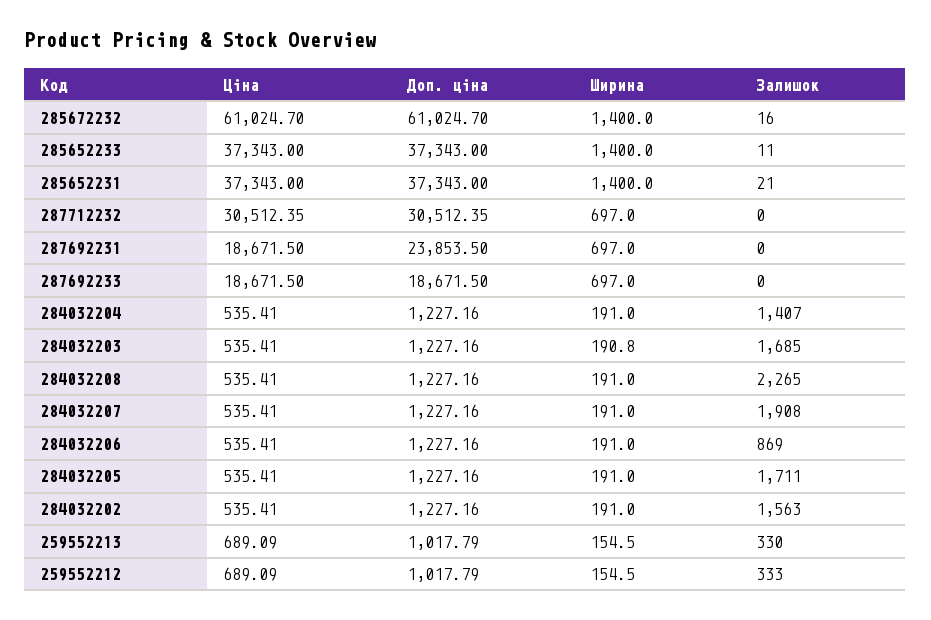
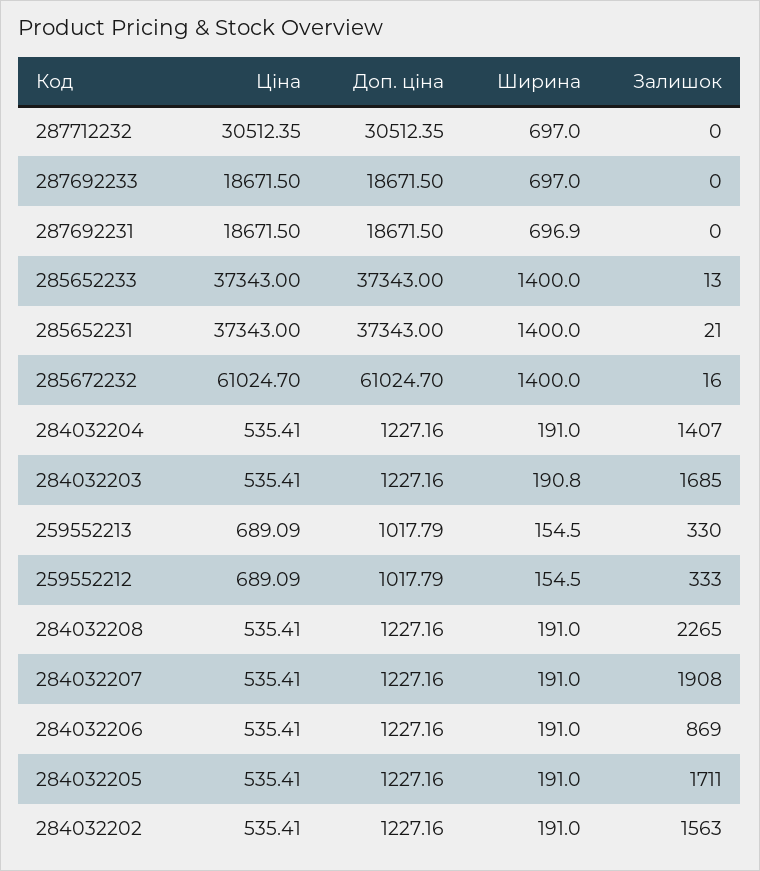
Залишок, 285652233: 11 -> 13
Доп. ціна, 287692231: 23853.5 -> 18671.5
Ширина, 287692231: 697 -> 696.9

